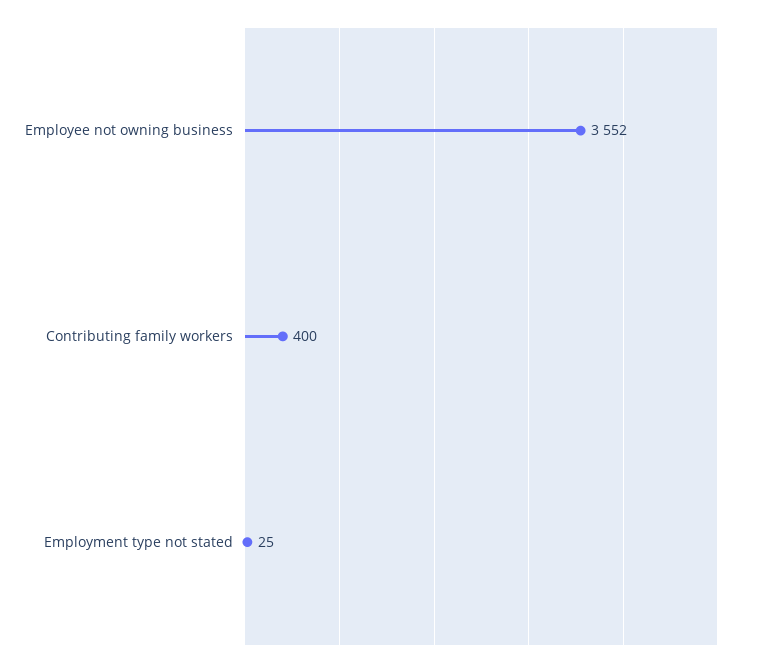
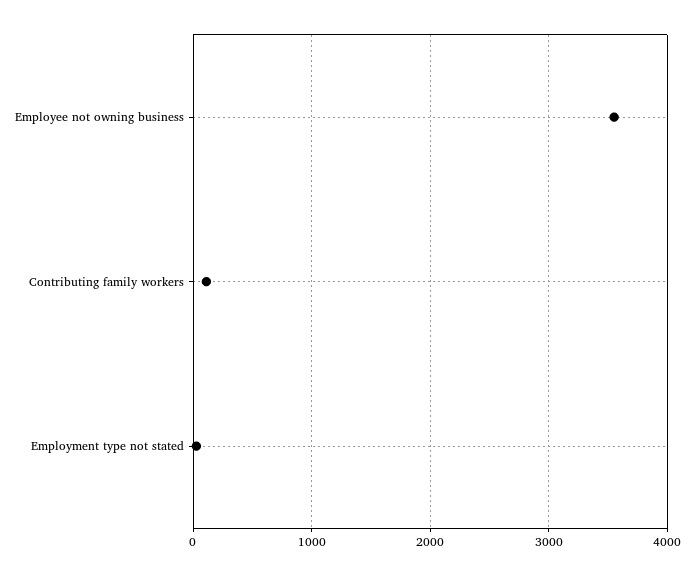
Contributing family workers: 400 -> 100

